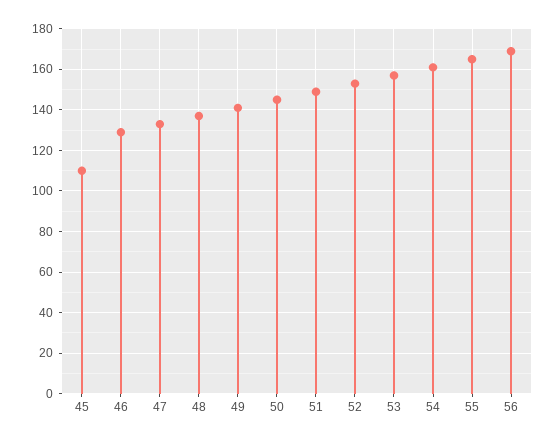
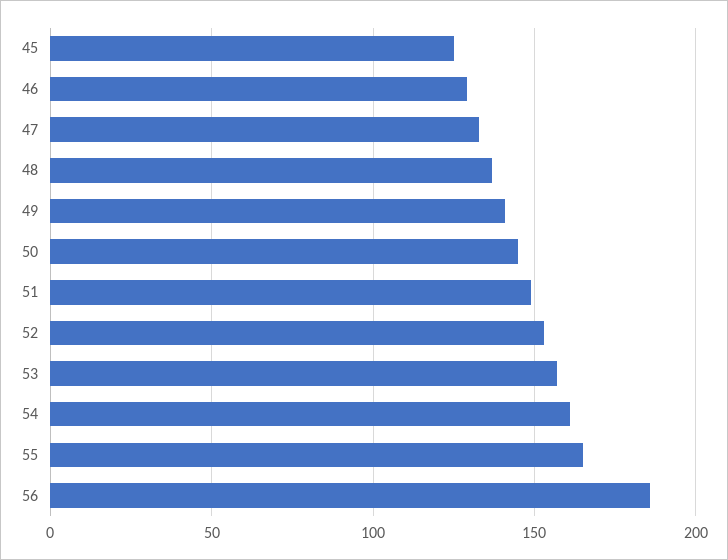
45: 110 -> 125
56: 170 -> 185

